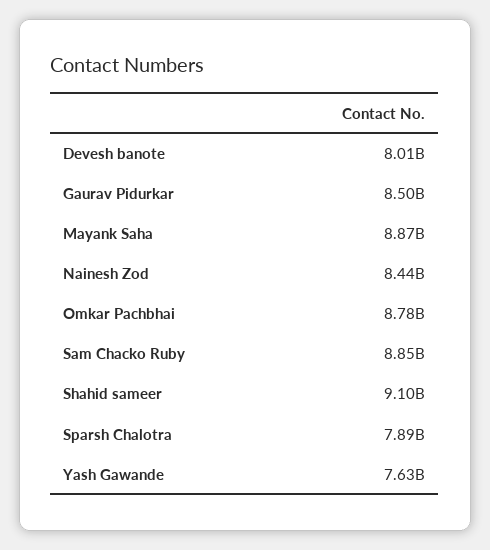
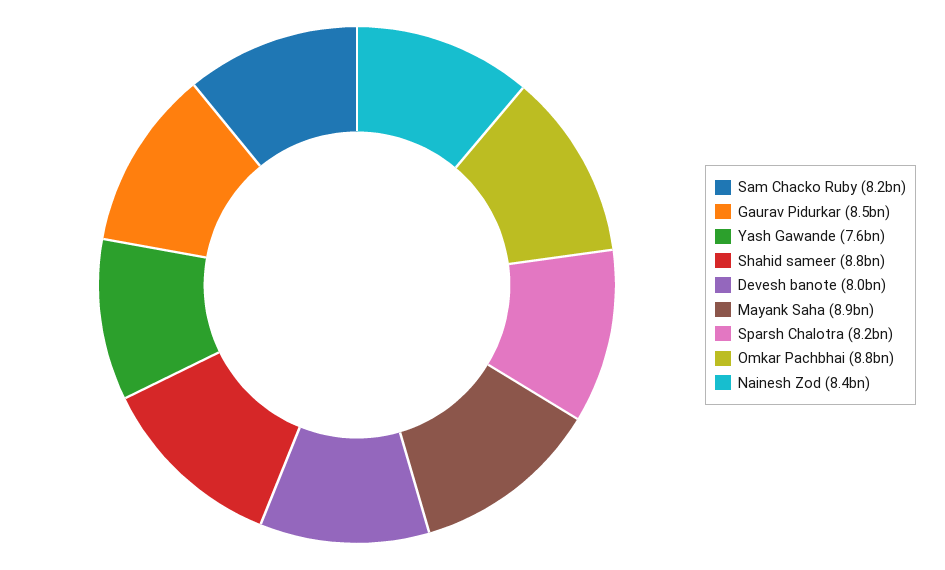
Sam Chacko Ruby: 8850000000 -> 8200000000
Shahid sameer: 9100000000 -> 8800000000
Sparsh Chalotra: 7890000000 -> 8200000000

